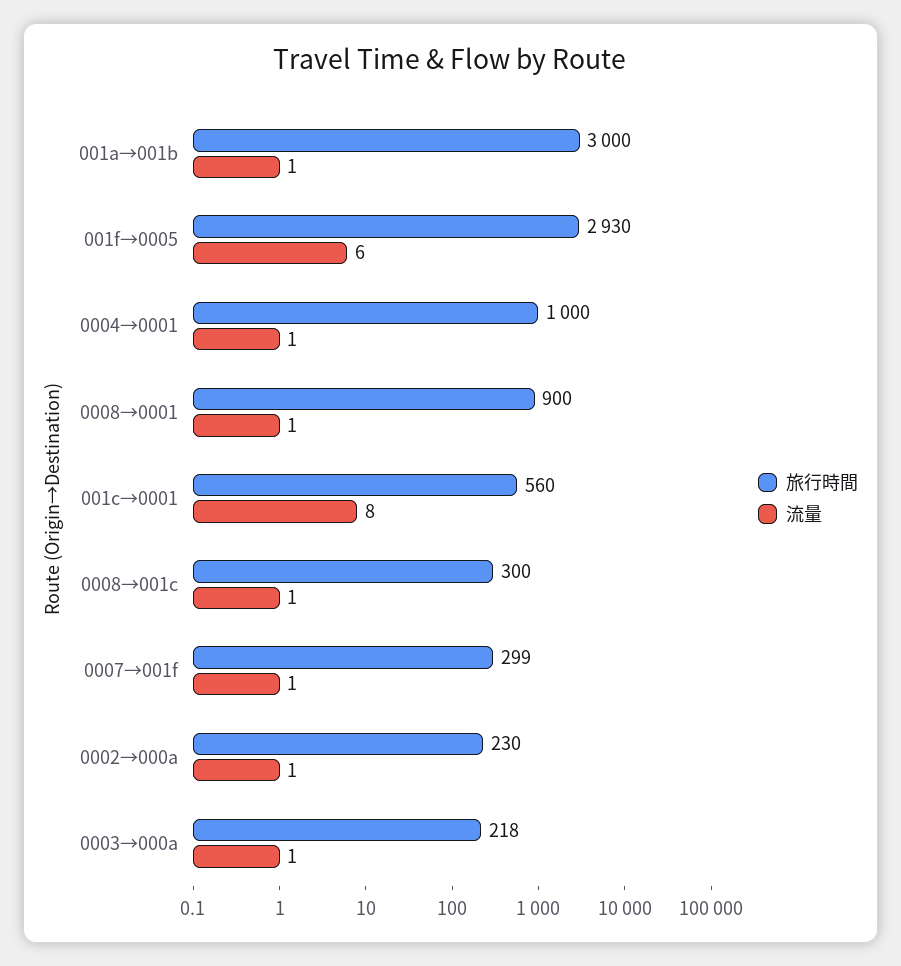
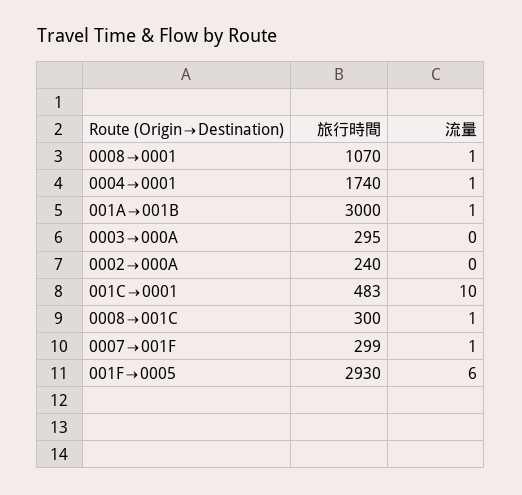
旅行時間, 0004→0001: 1000 -> 1740
旅行時間, 0008→0001: 900 -> 1070
旅行時間, 001c→0001: 560 -> 483
流量, 001c→0001: 8 -> 10
旅行時間, 0002→000a: 230 -> 240
流量, 0002→000a: 1 -> 0
旅行時間, 0003→000a: 218 -> 295
流量, 0003→000a: 1 -> 0

